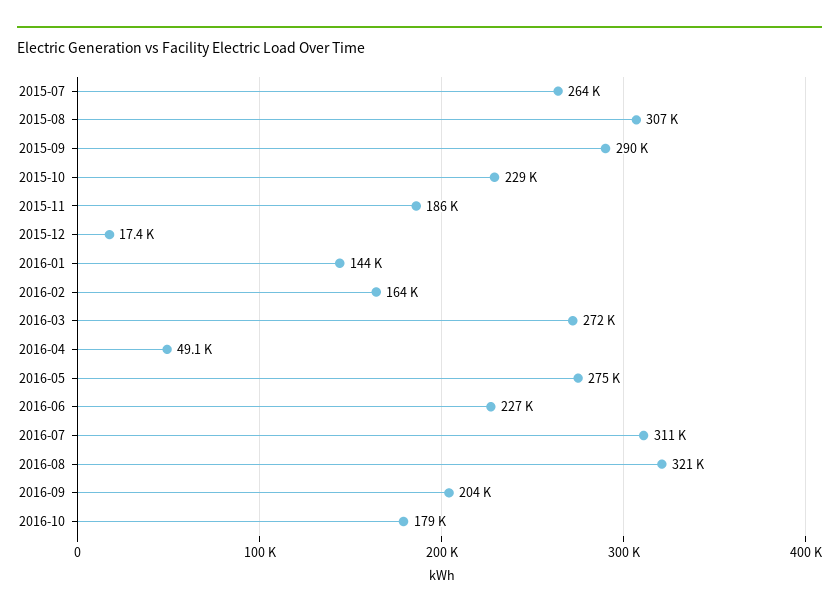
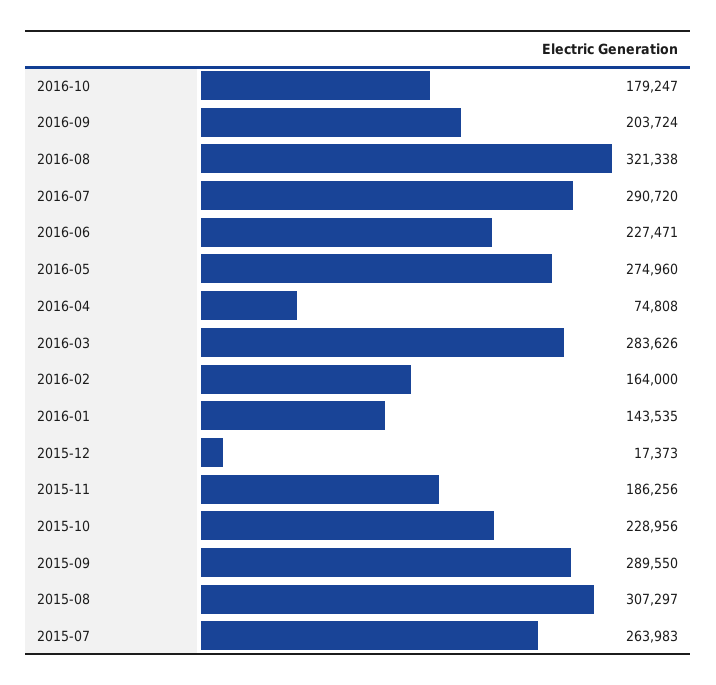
2016-03: 272000 -> 283626
2016-04: 49100 -> 74808
2016-07: 311000 -> 290720

